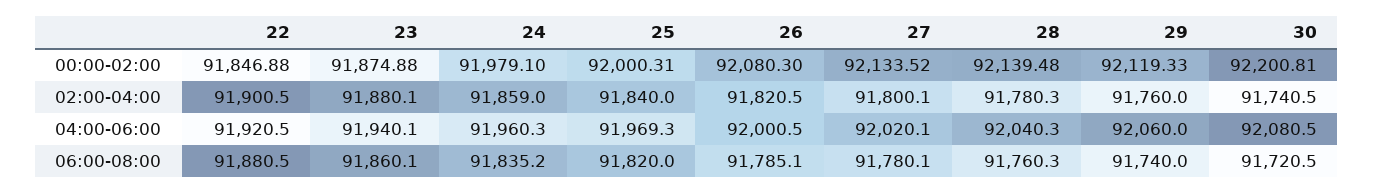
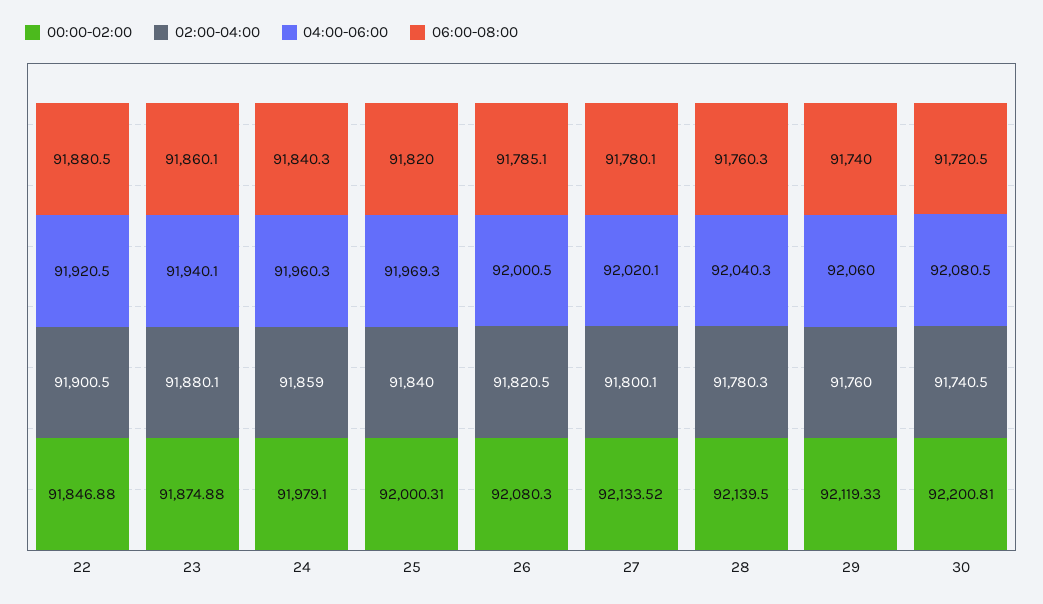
00:00-02:00, 28: 92139.48 -> 92139.5
06:00-08:00, 24: 91835.2 -> 91840.3

